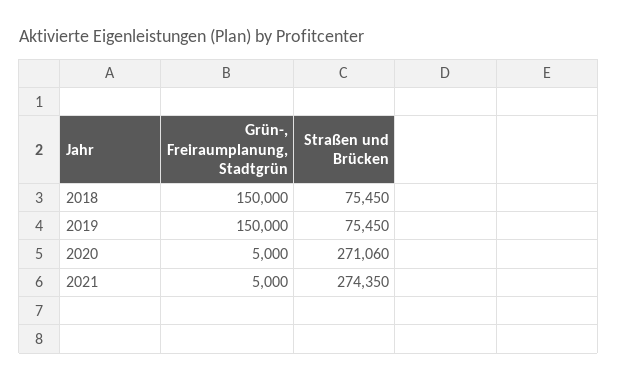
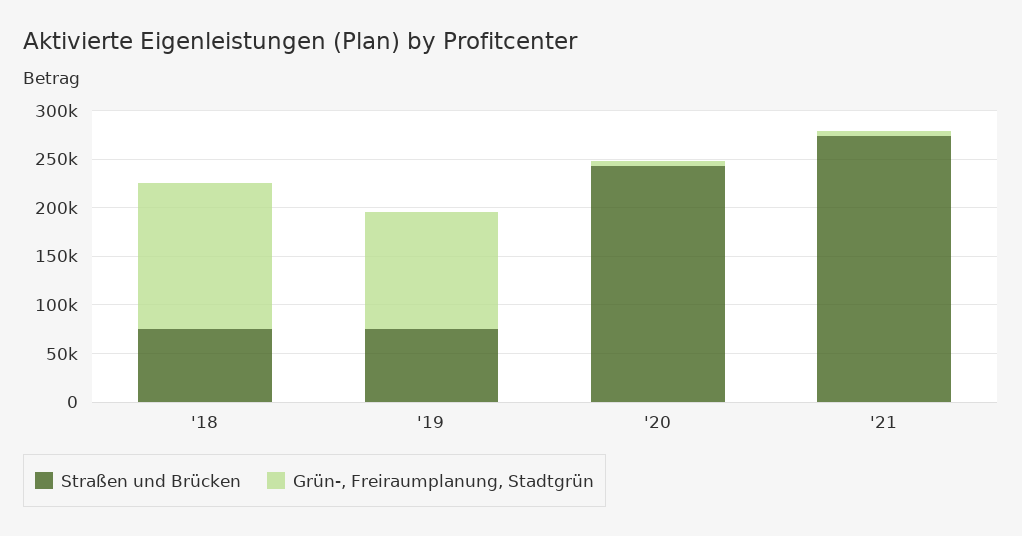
Grün-, Freiraumplanung, Stadtgrün, 2019: 150000 -> 120000
Straßen und Brücken, 2020: 271060 -> 240000

